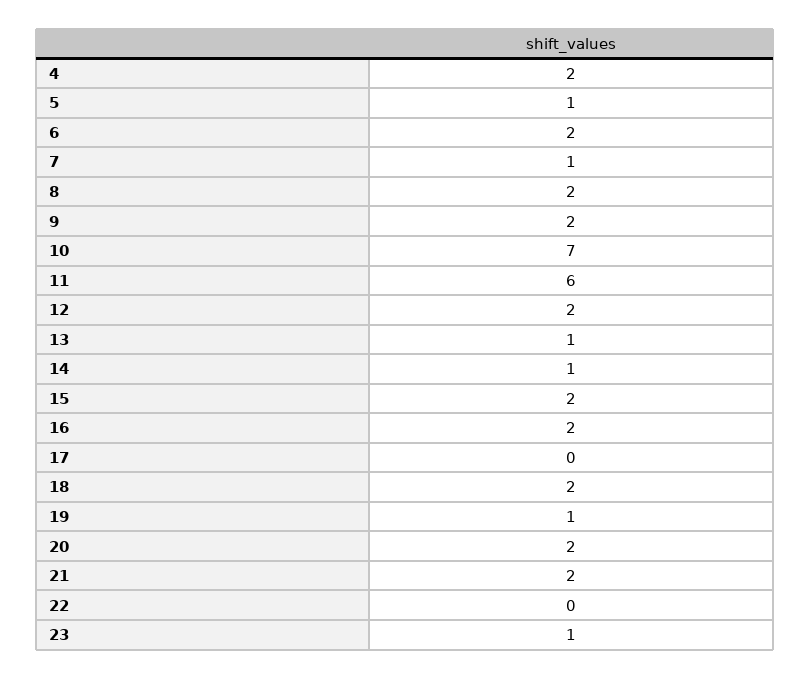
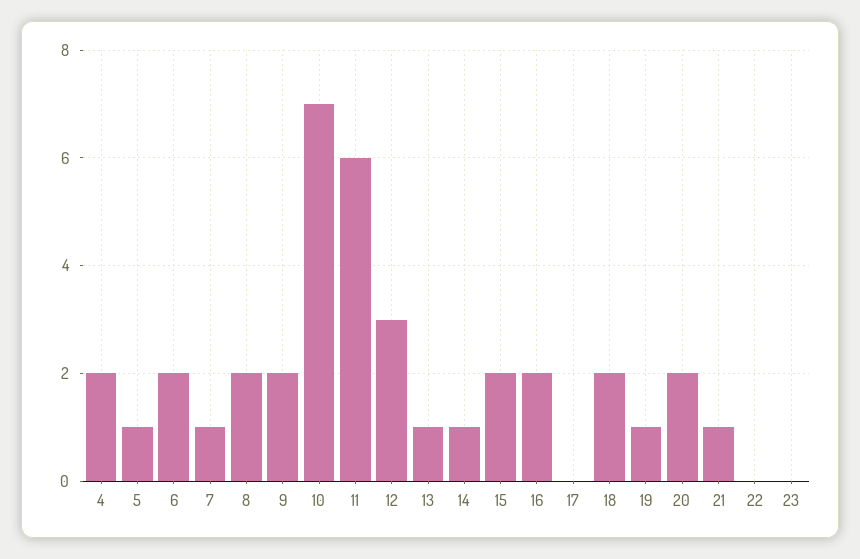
12: 2 -> 3
21: 2 -> 1
23: 1 -> 0

